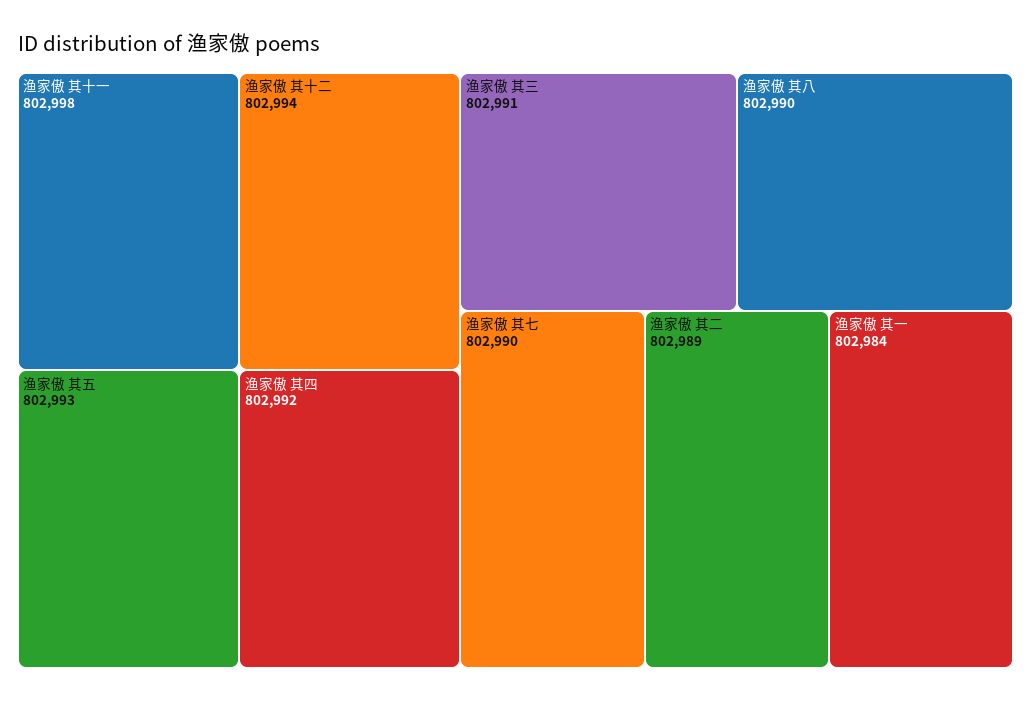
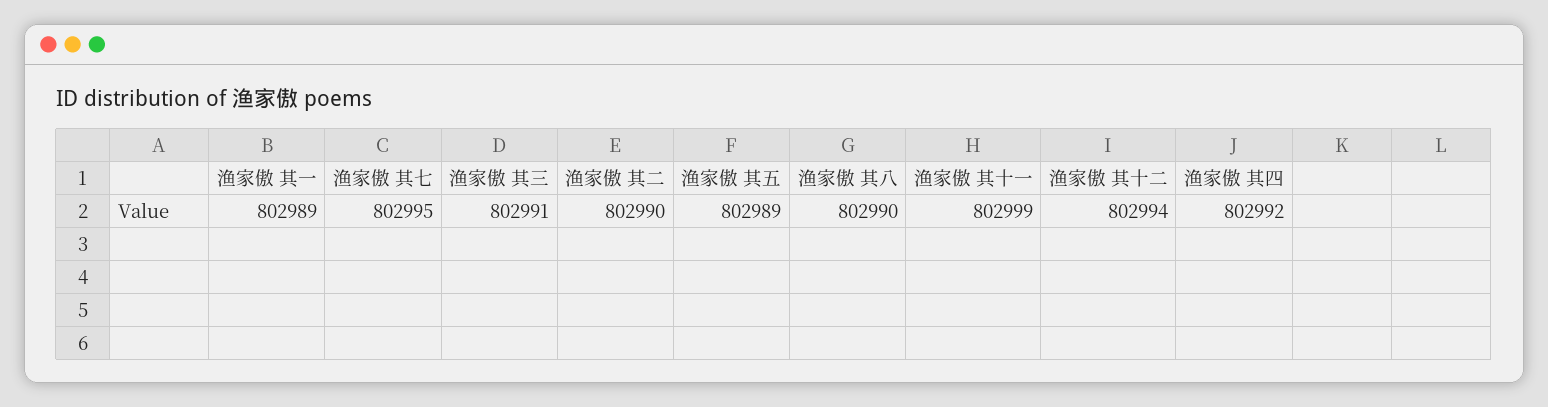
渔家傲 其十一: 802998 -> 802999
渔家傲 其五: 802993 -> 802989
渔家傲 其七: 802990 -> 802995
渔家傲 其二: 802989 -> 802990
渔家傲 其一: 802984 -> 802989

